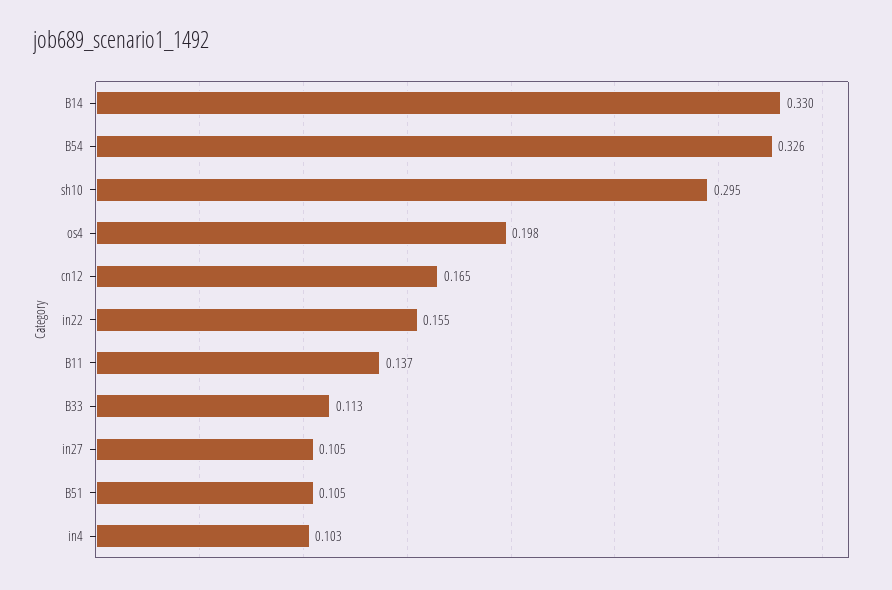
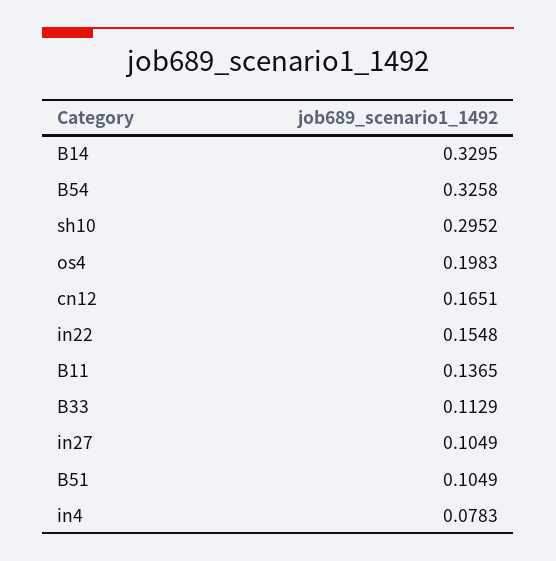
in4: 0.103 -> 0.0783

